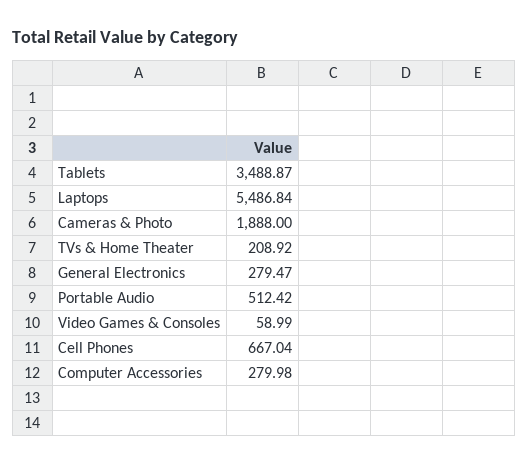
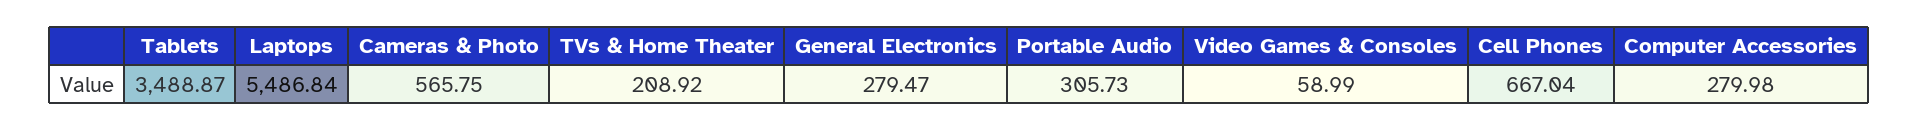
Cameras & Photo: 1888 -> 565.75
Portable Audio: 512.42 -> 305.73

